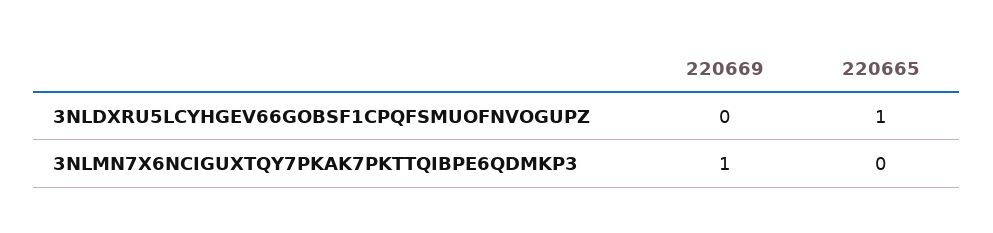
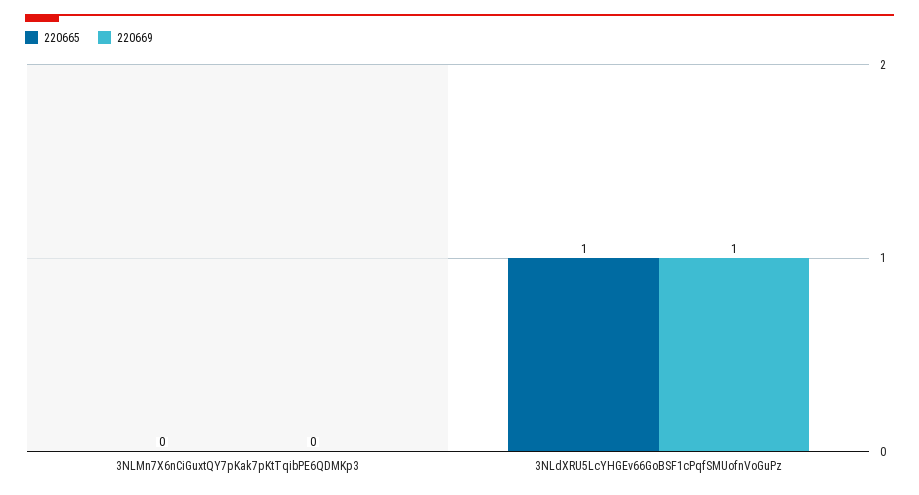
220669, 3NLDXRU5LCYHGEV66GOBSF1CPQFSMUOFNVOGUPZ: 0 -> 1
220669, 3NLMN7X6NCIGUXTQY7PKAK7PKTTQIBPE6QDMKP3: 1 -> 0

